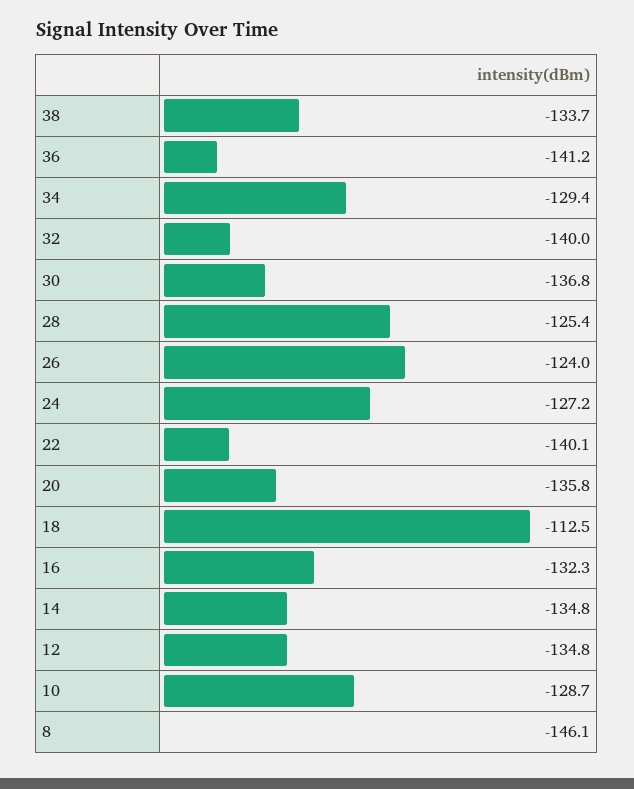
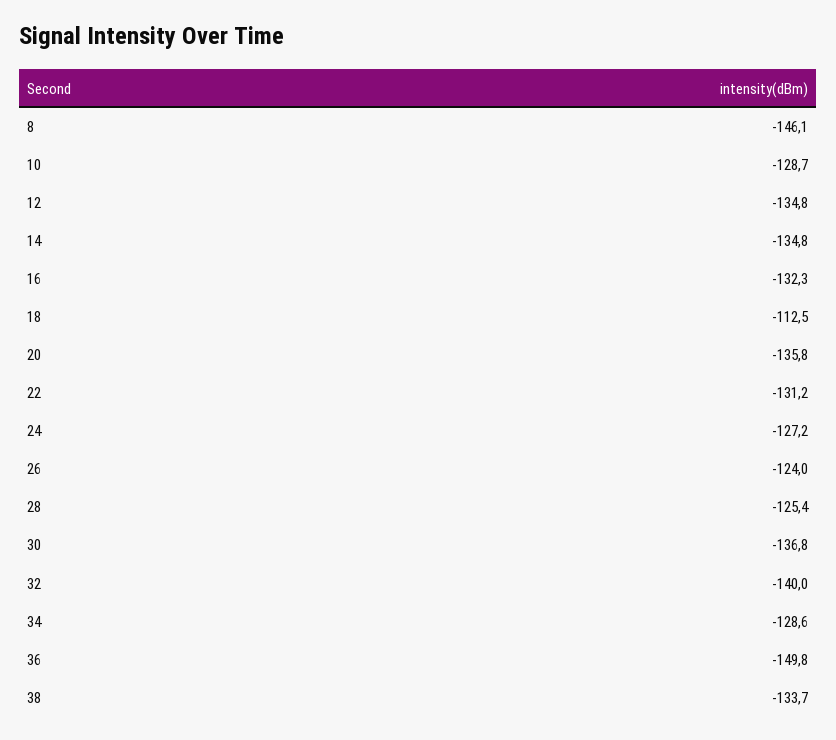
36: -141.2 -> -149.8
34: -129.4 -> -128.6
22: -140.1 -> -131.2

